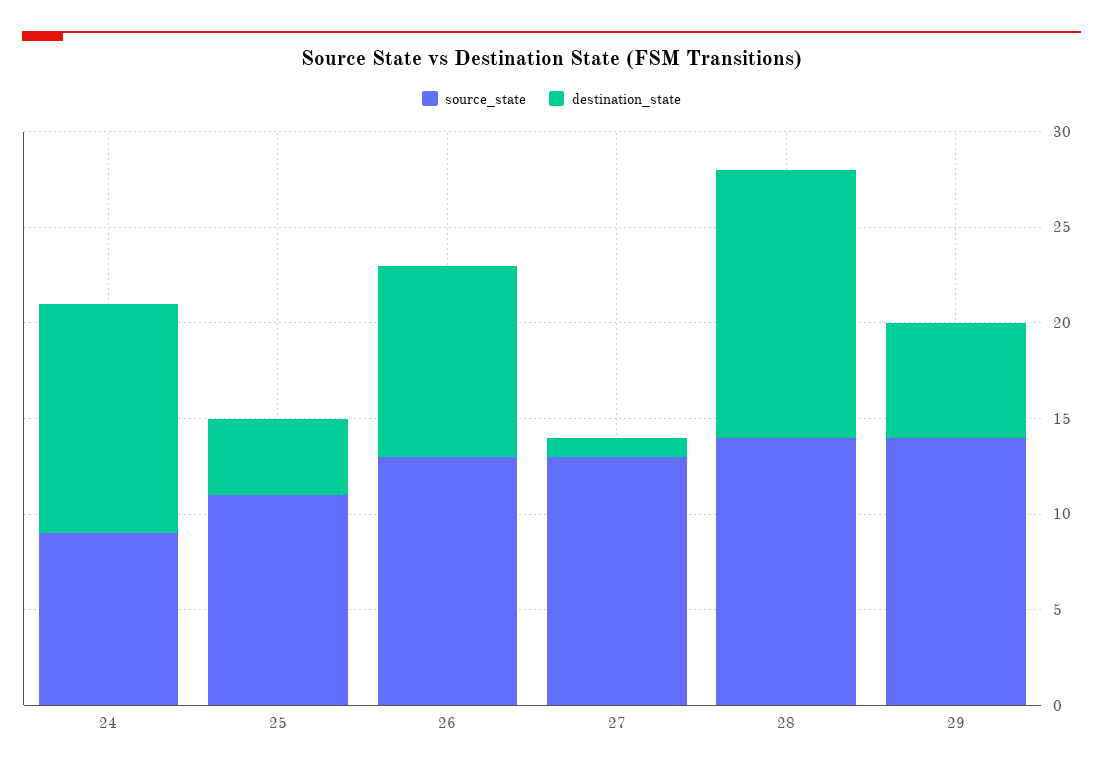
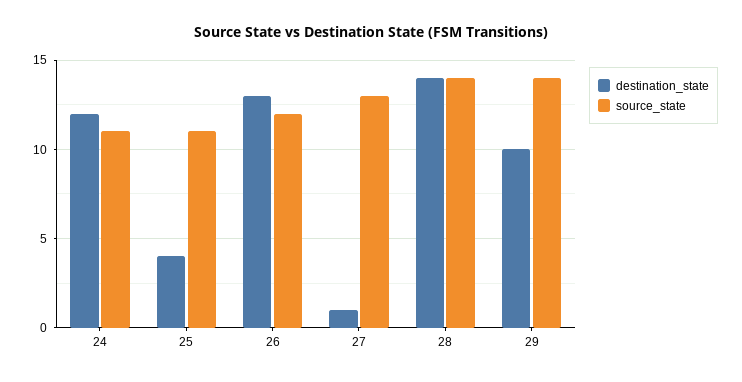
source_state, 24: 9 -> 11
source_state, 26: 13 -> 12
destination_state, 26: 10 -> 13
destination_state, 29: 6 -> 10

